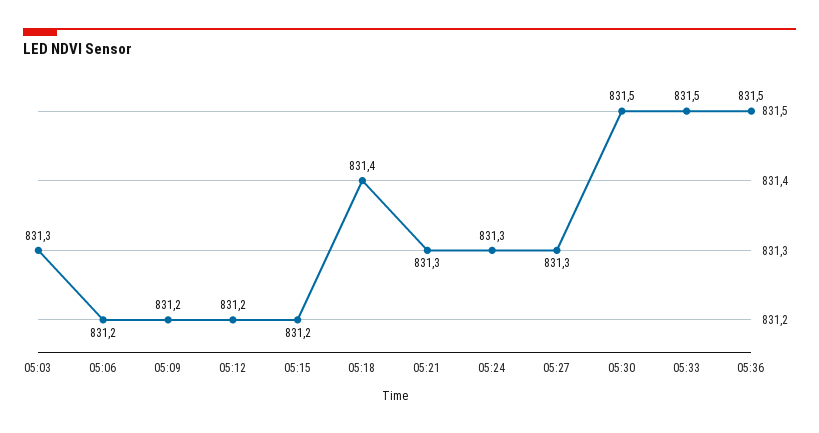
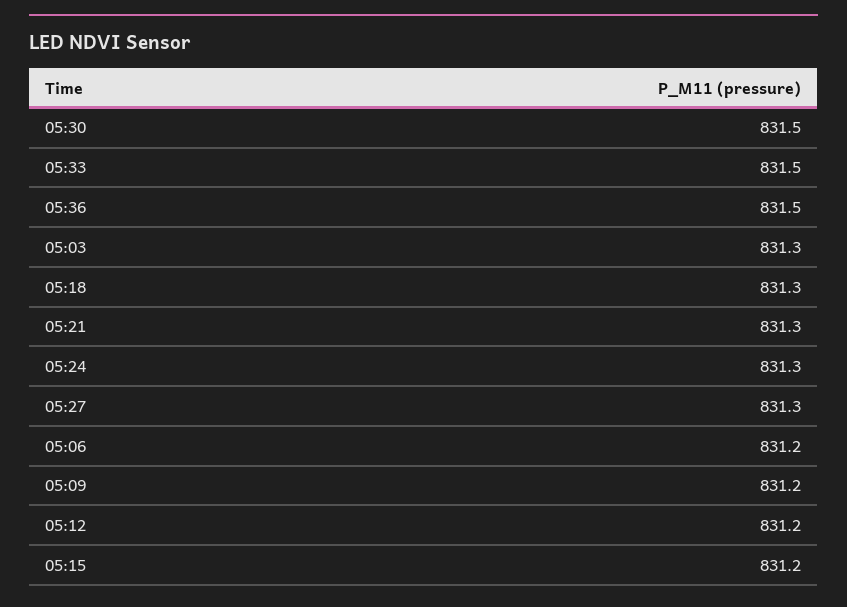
05:18: 831.4 -> 831.3

